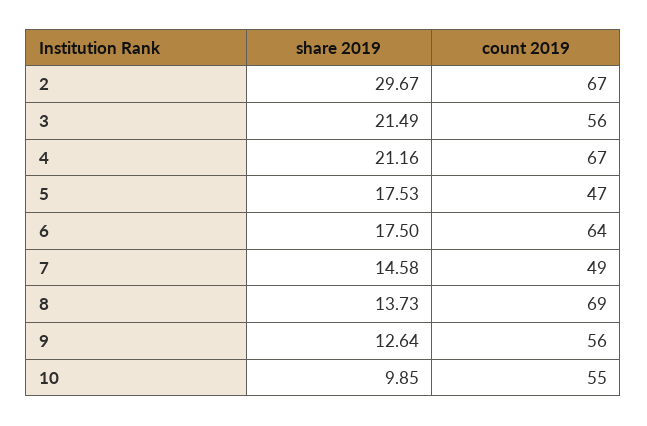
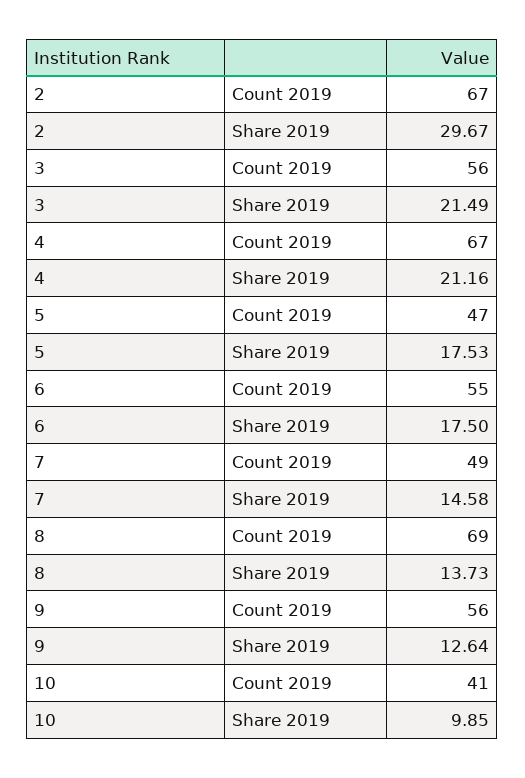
count 2019, 6: 64 -> 55
count 2019, 10: 55 -> 41

